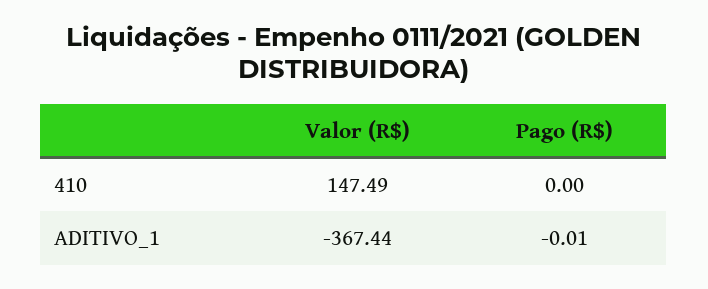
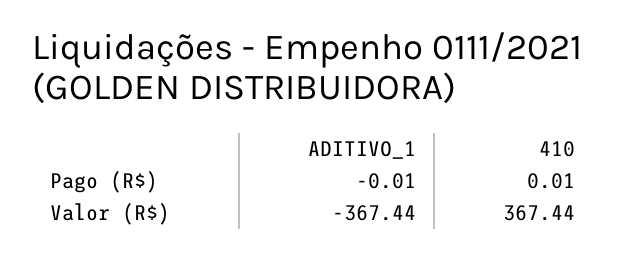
Valor (R$), 410: 147.49 -> 367.44
Pago (R$), 410: 0 -> 0.01

